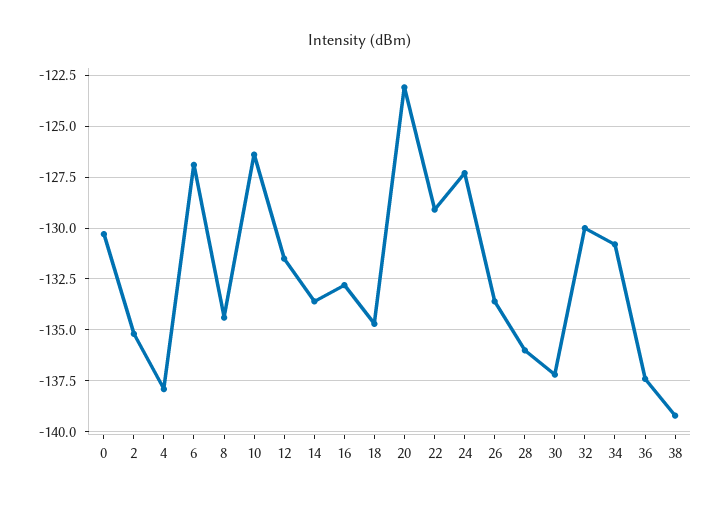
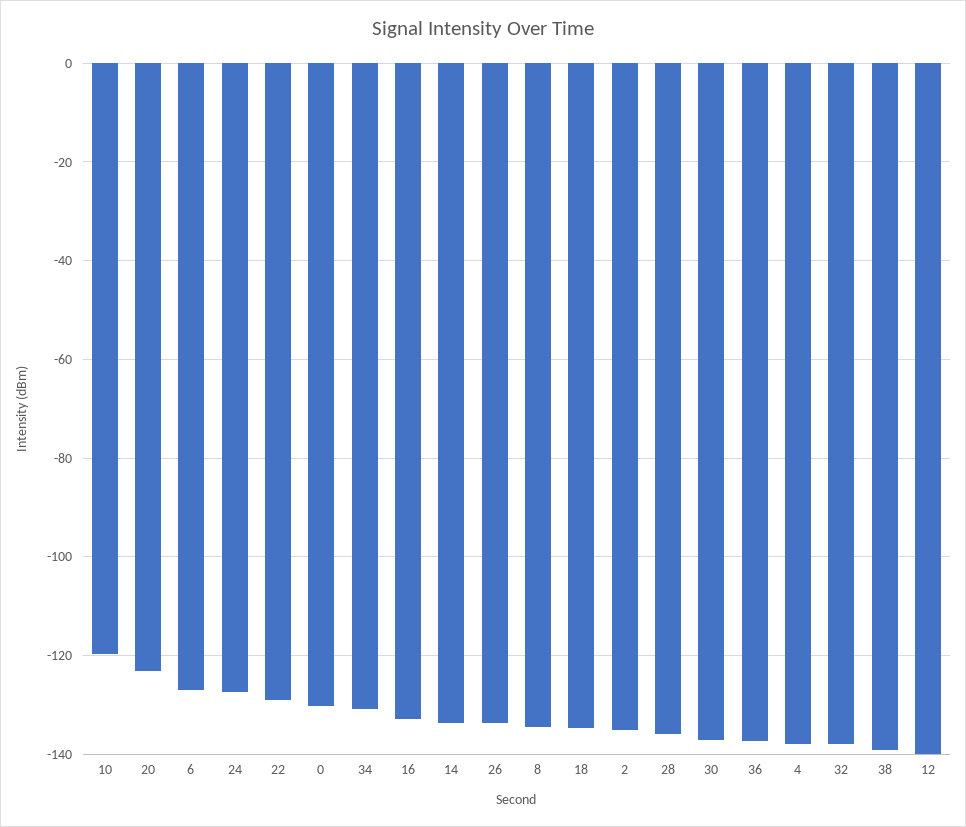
10: -126.5 -> -120
12: -131.5 -> -140
32: -130 -> -138

